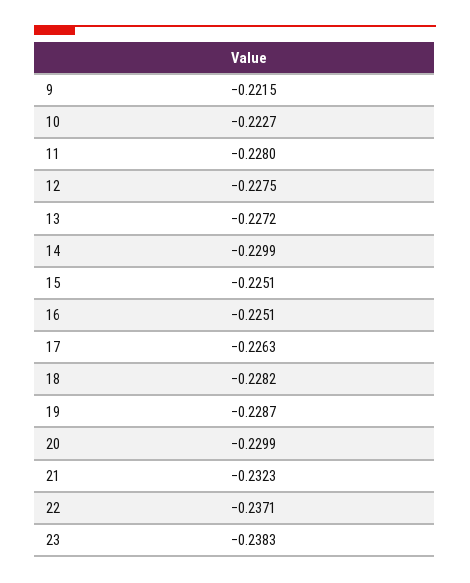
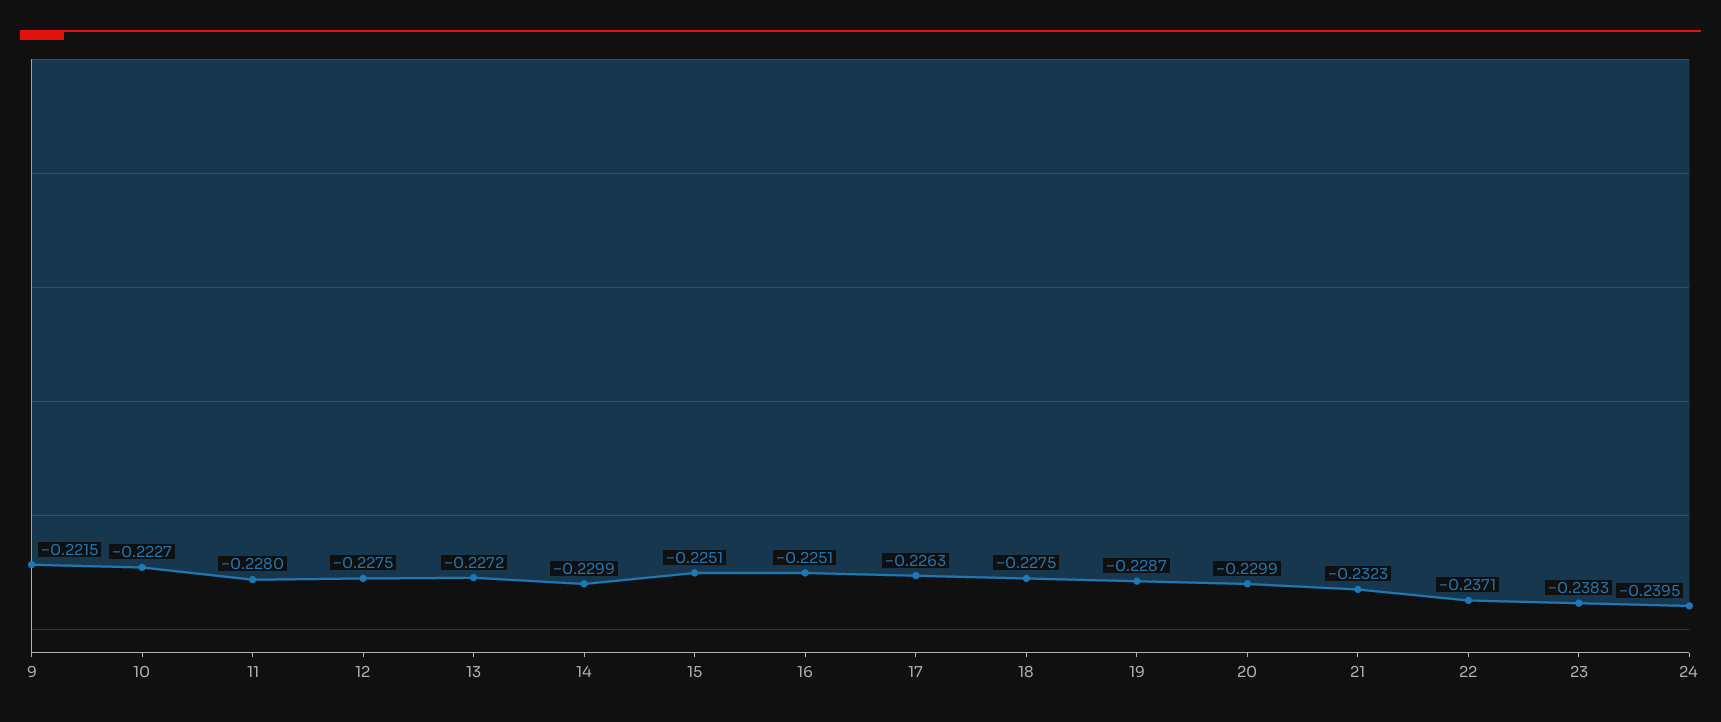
18: -0.2282 -> -0.2275
24: none -> -0.2395

